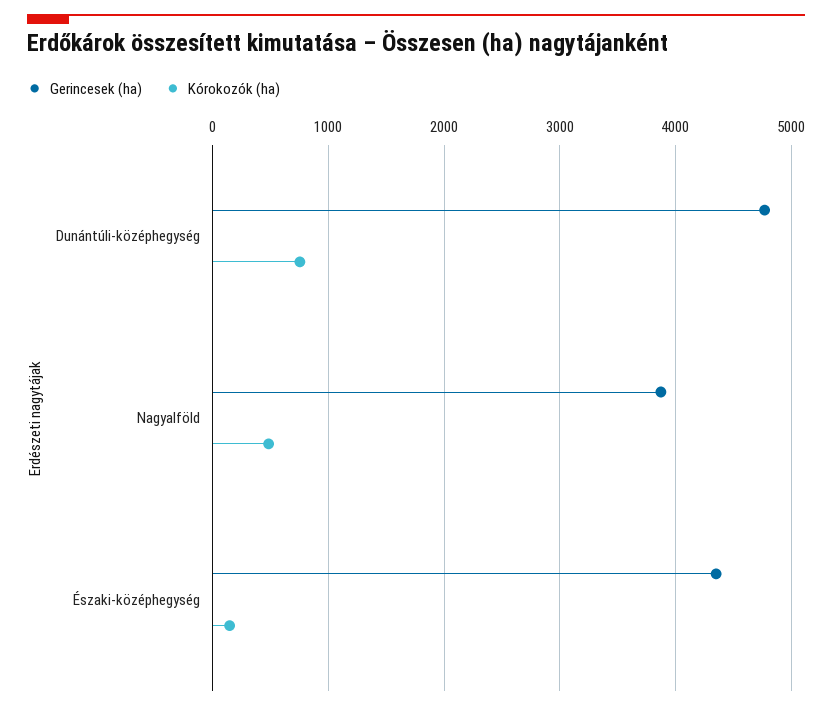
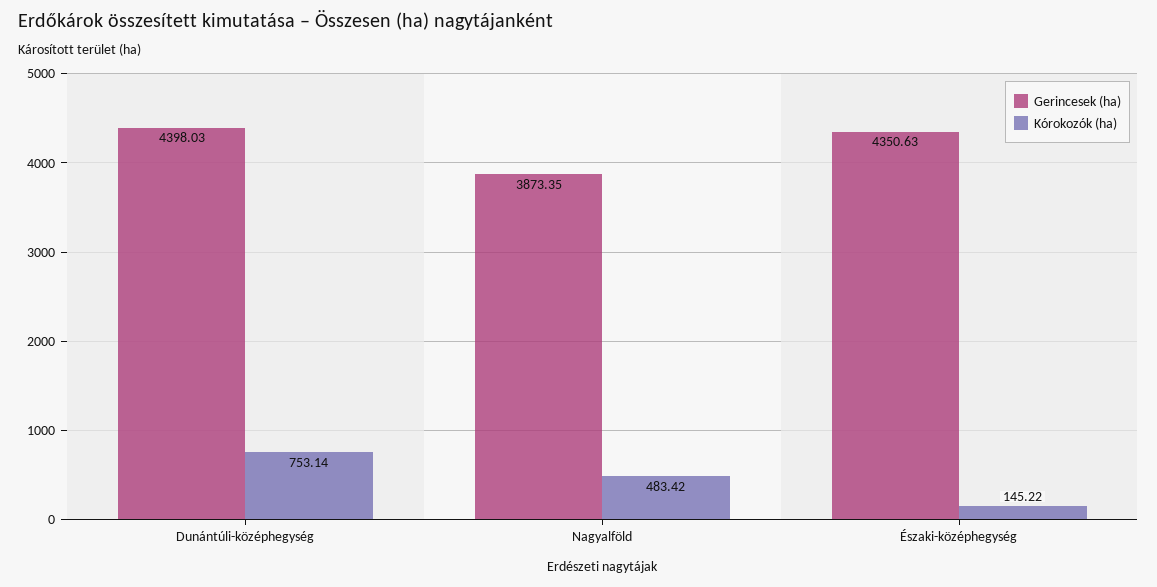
Gerincesek (ha), Dunántúli-középhegység: 4800 -> 4398.03

